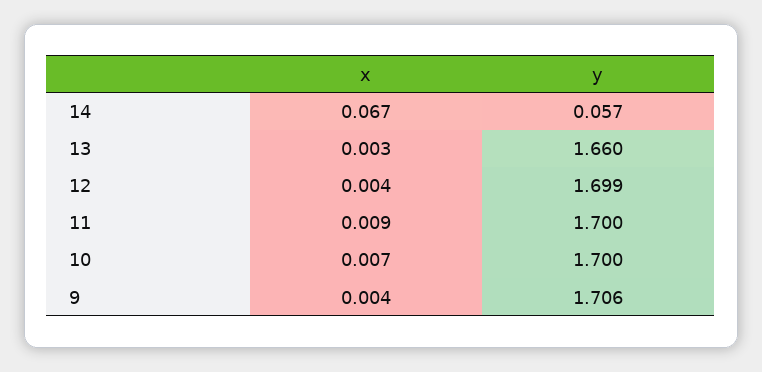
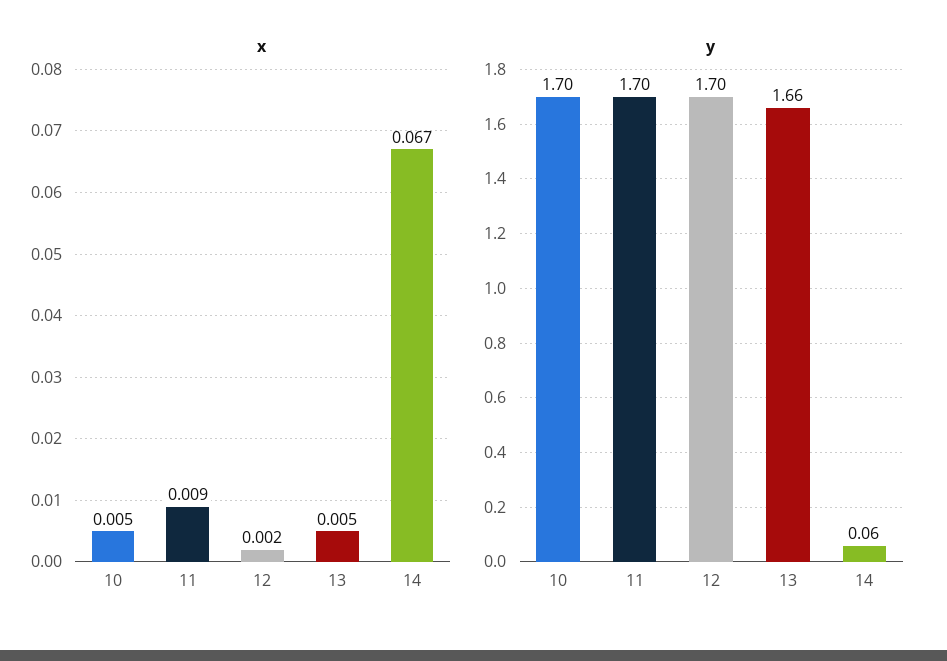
x, 13: 0.003 -> 0.005
x, 12: 0.004 -> 0.002
x, 10: 0.007 -> 0.005
x, 9: 0.004 -> none
y, 9: 1.706 -> none

